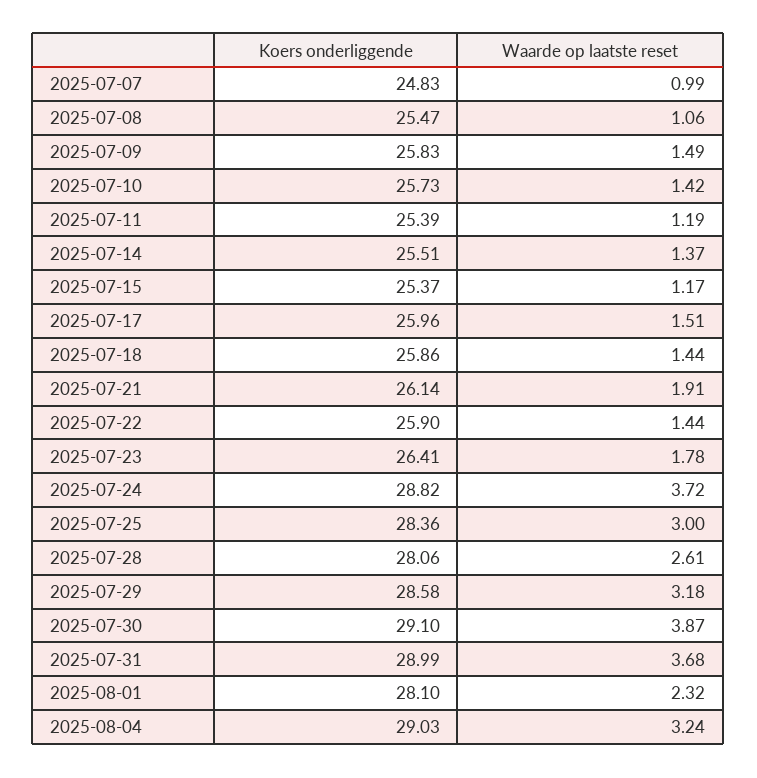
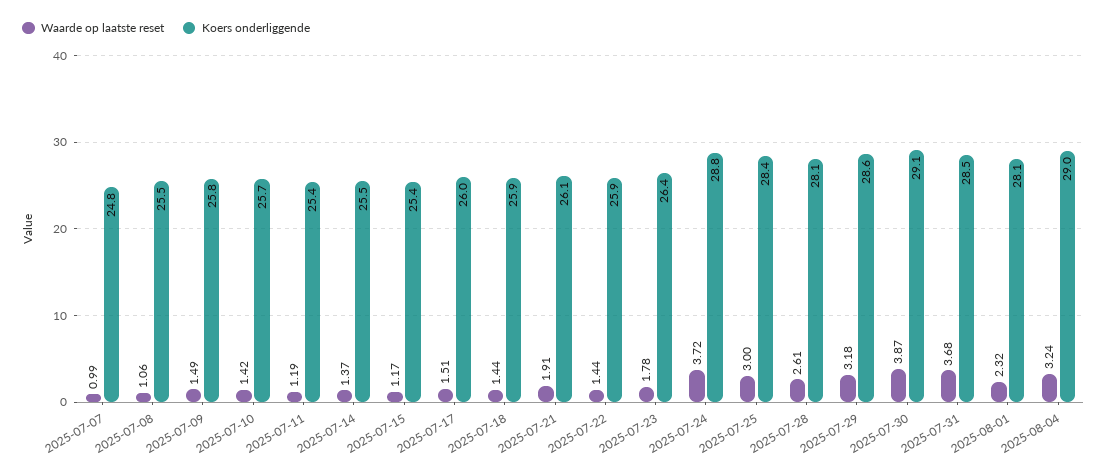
Koers onderliggende, 2025-07-31: 28.99 -> 28.5

